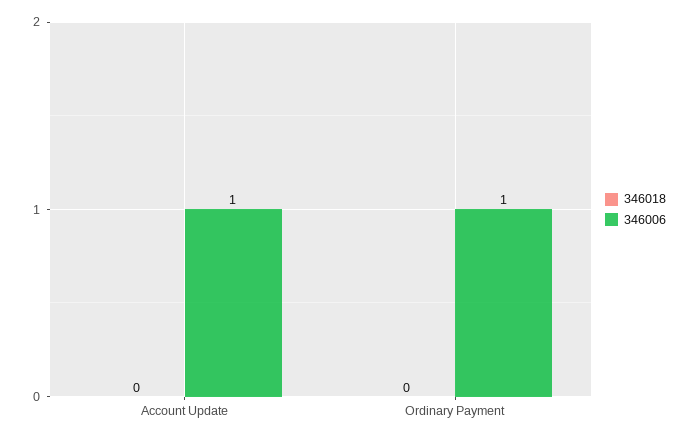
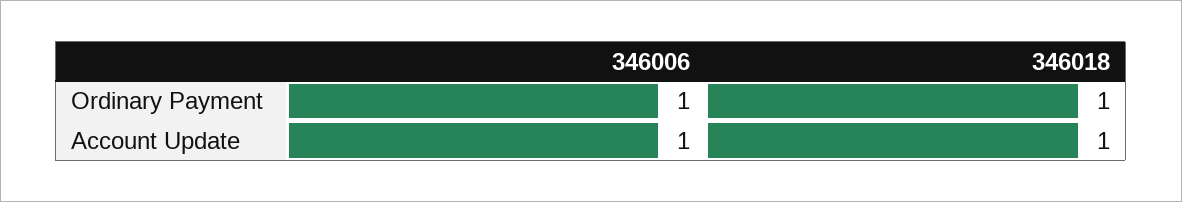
346018, Account Update: 0 -> 1
346018, Ordinary Payment: 0 -> 1

